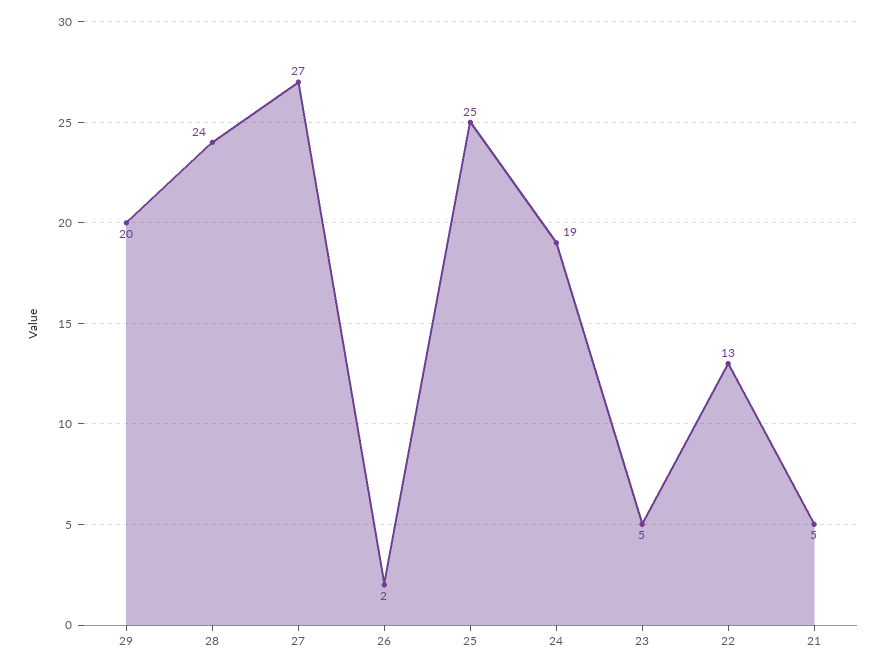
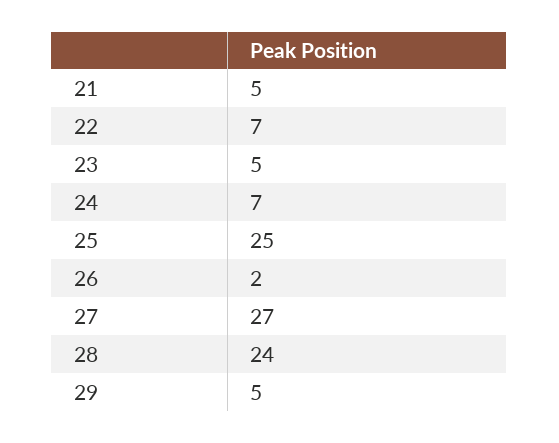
29: 20 -> 5
24: 19 -> 7
22: 13 -> 7

